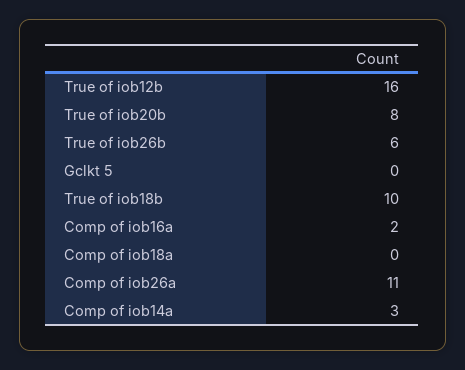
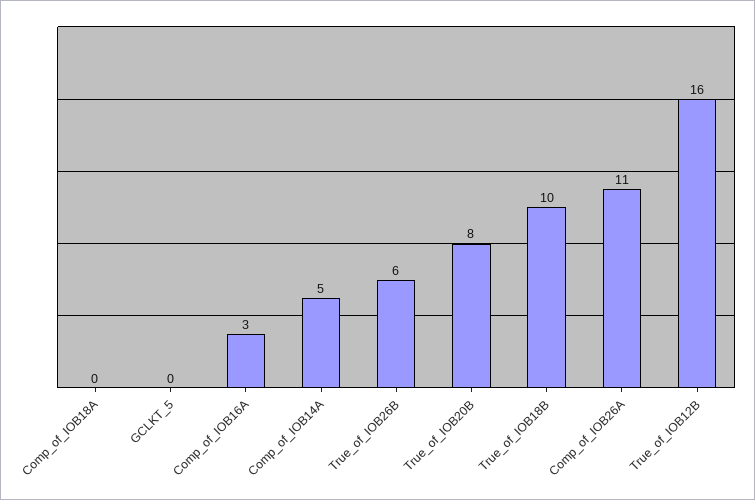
Comp of iob16a: 2 -> 3
Comp of iob14a: 3 -> 5

